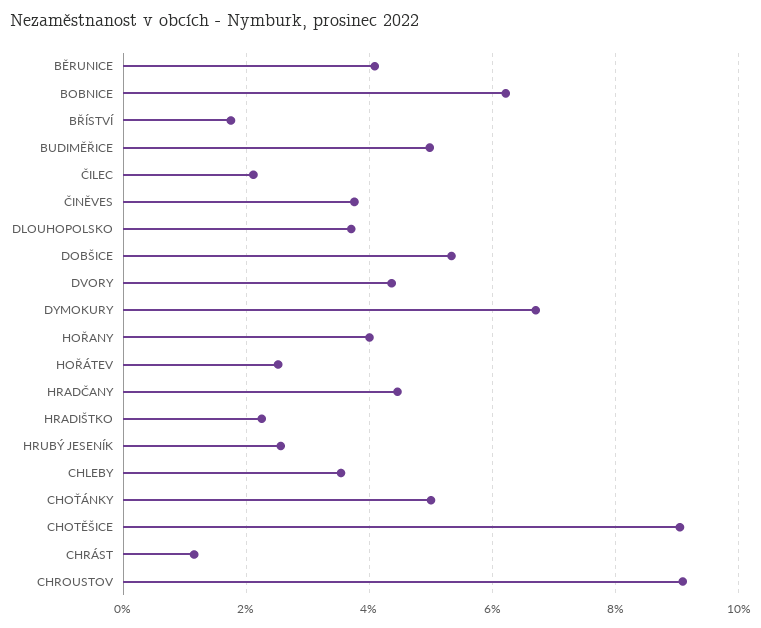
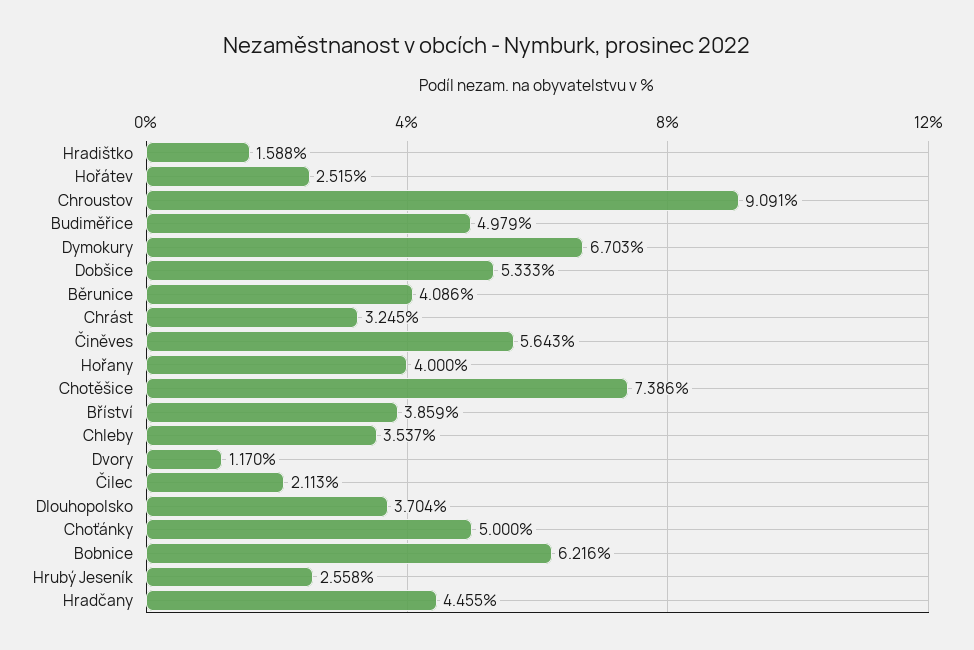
BŘÍSTVÍ: 1.8 -> 3.859
ČINĚVES: 3.8 -> 5.643
DVORY: 4.4 -> 1.17
HRADIŠTKO: 2.2 -> 1.588
CHOTĚŠICE: 9 -> 7.386
CHRÁST: 1.2 -> 3.245

